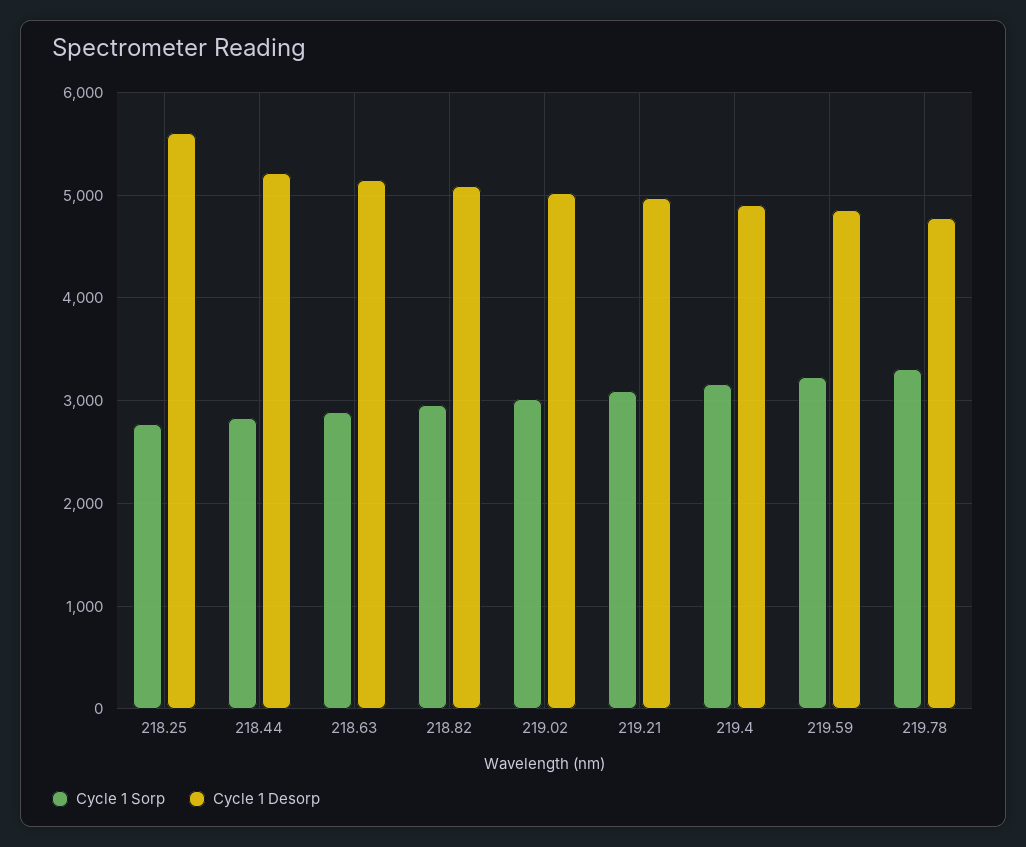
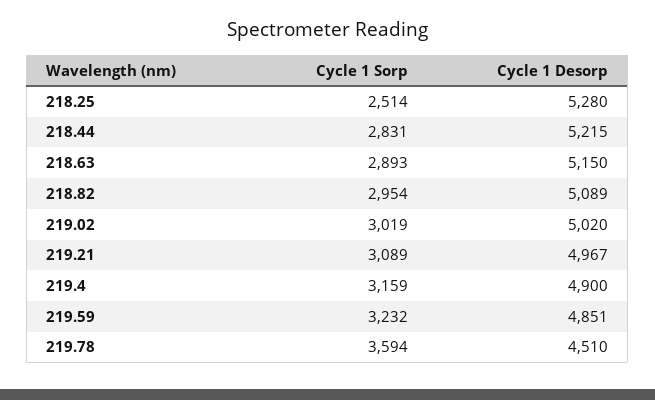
Cycle 1 Sorp, 218.25: 2800 -> 2514
Cycle 1 Desorp, 218.25: 5600 -> 5280
Cycle 1 Sorp, 219.78: 3300 -> 3594
Cycle 1 Desorp, 219.78: 4800 -> 4510

